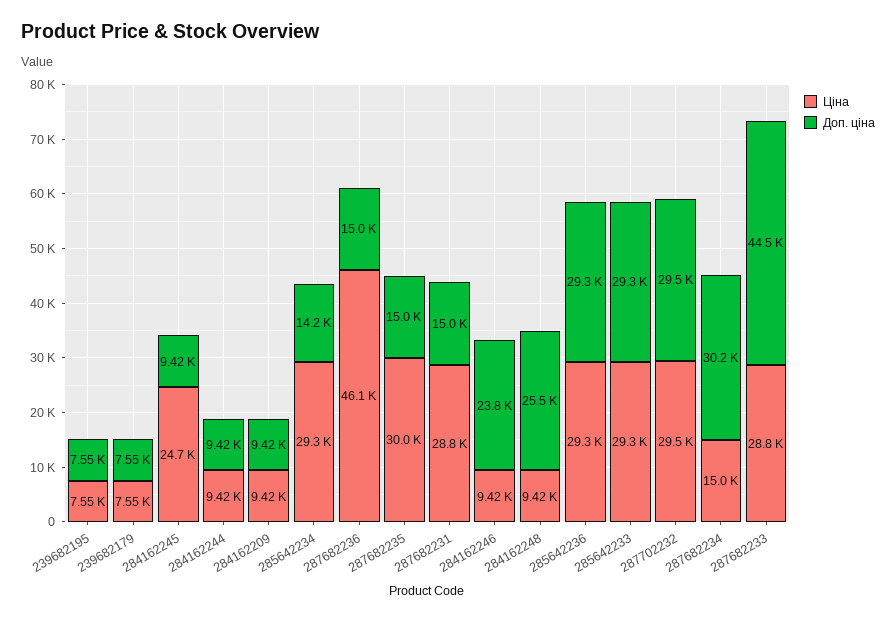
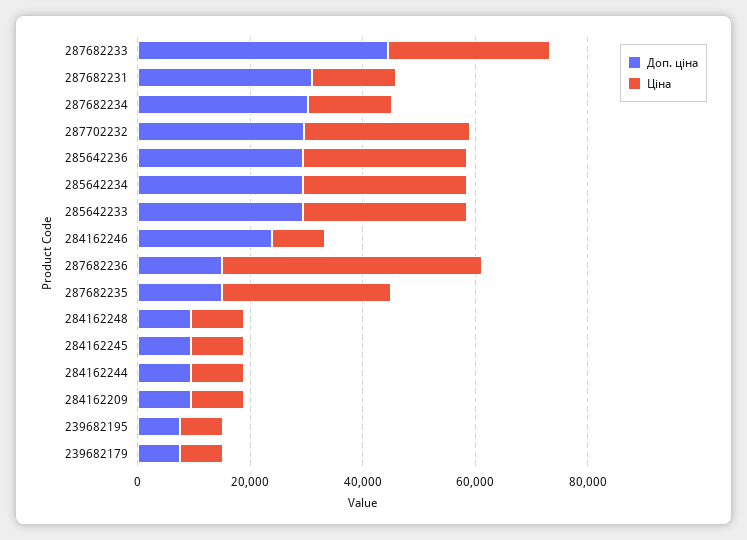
Ціна, 284162245: 24700 -> 10000
Доп. ціна, 285642234: 14200 -> 30000
Ціна, 287682231: 28800 -> 15000
Доп. ціна, 287682231: 15000 -> 30000
Доп. ціна, 284162248: 25500 -> 10000

